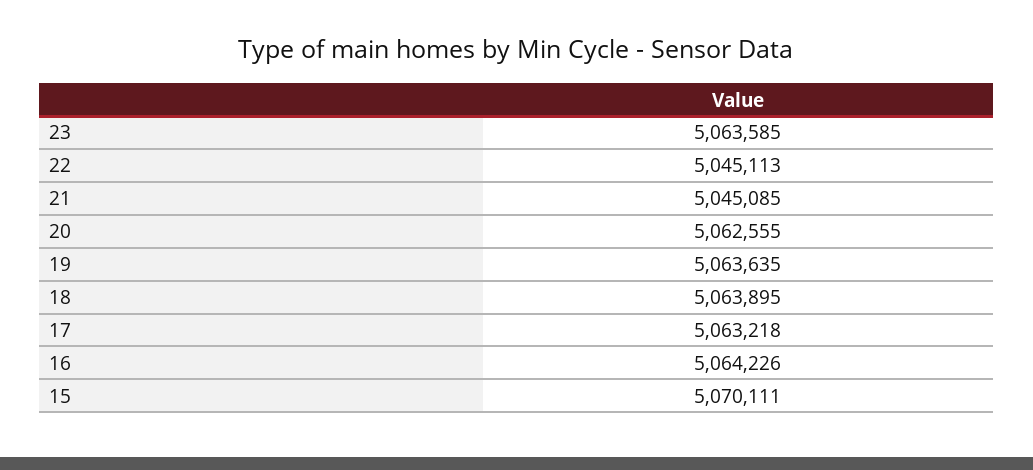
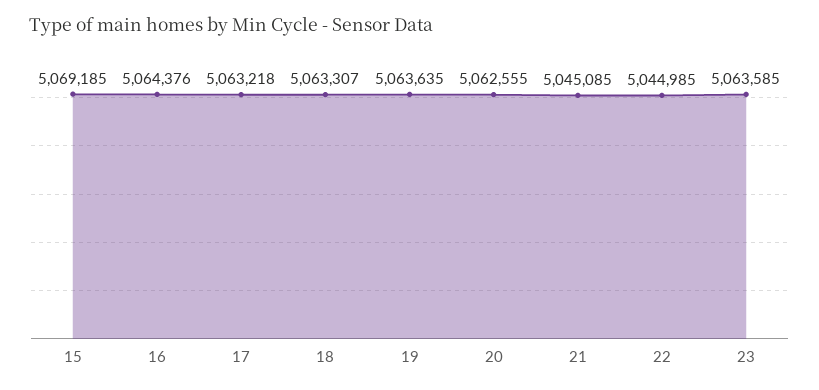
22: 5045113 -> 5044985
18: 5063895 -> 5063307
16: 5064226 -> 5064376
15: 5070111 -> 5069185

